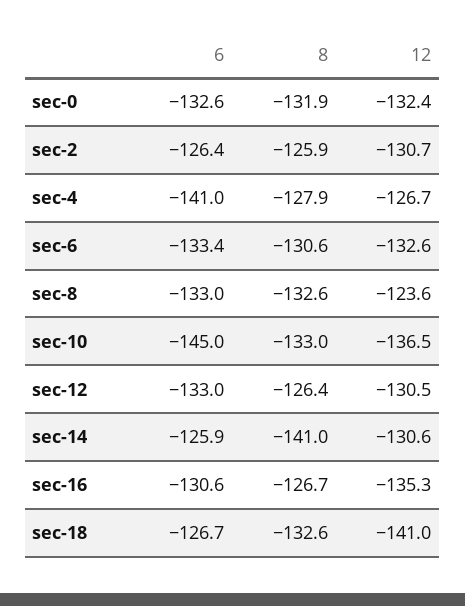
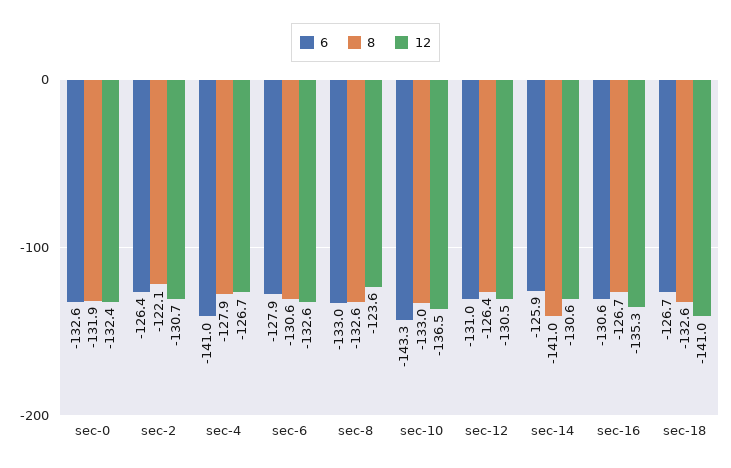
8, sec-2: -125.9 -> -122.1
6, sec-6: -133.4 -> -127.9
6, sec-10: -145 -> -143.3
6, sec-12: -133 -> -131

